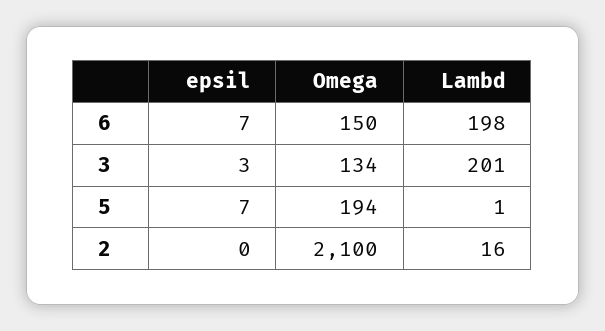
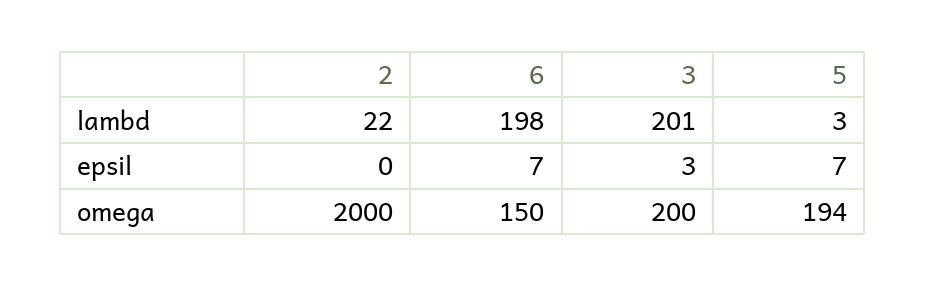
Omega, 3: 134 -> 200
Lambd, 5: 1 -> 3
Omega, 2: 2100 -> 2000
Lambd, 2: 16 -> 22

